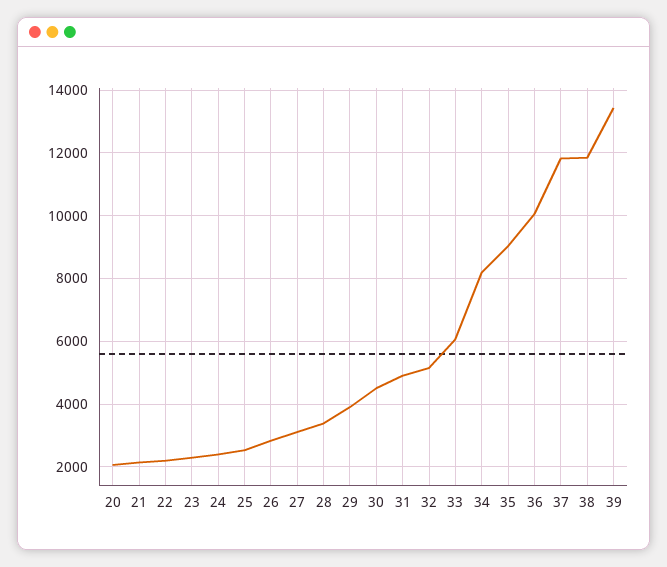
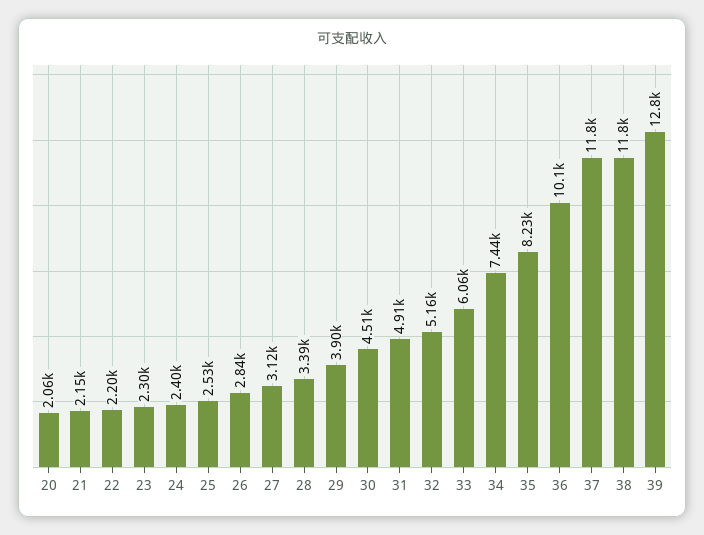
34: 8200 -> 7440
35: 9000 -> 8230
39: 13400 -> 12800

